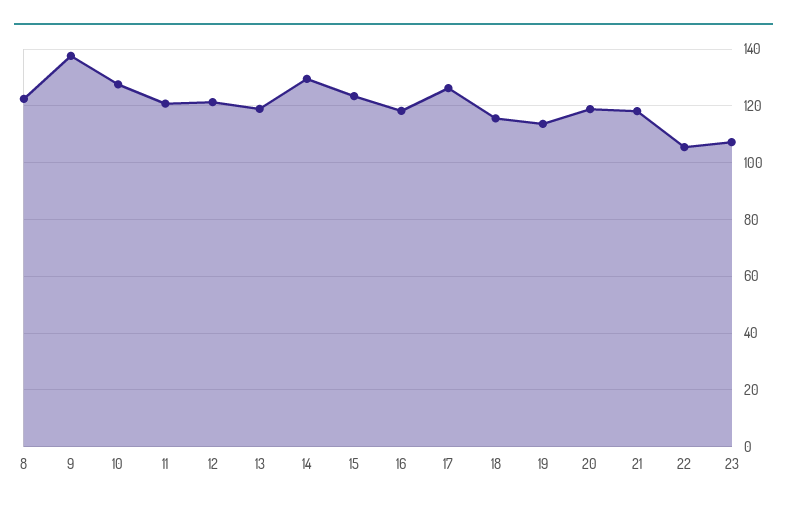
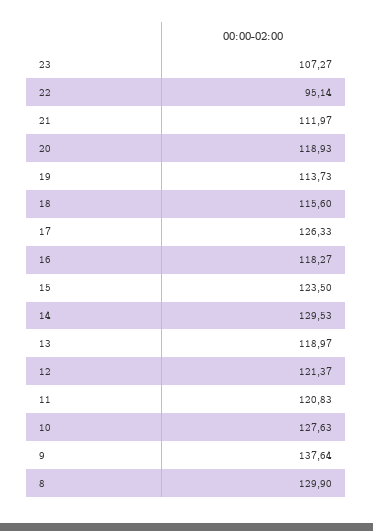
8: 122.5 -> 129.9
21: 117.5 -> 111.97
22: 105 -> 95.14

